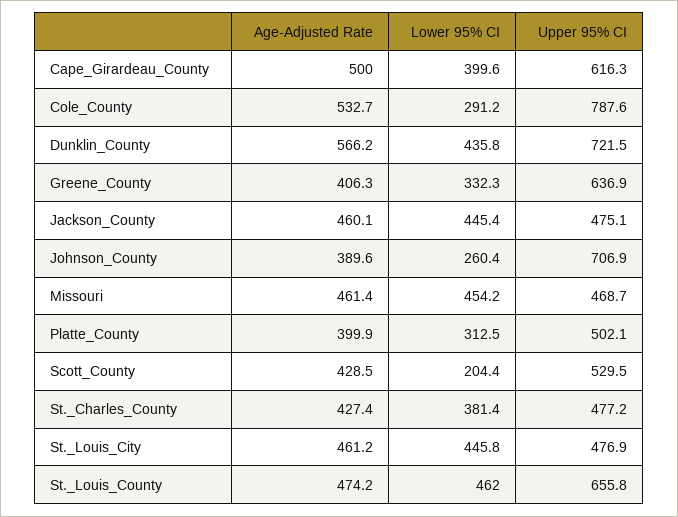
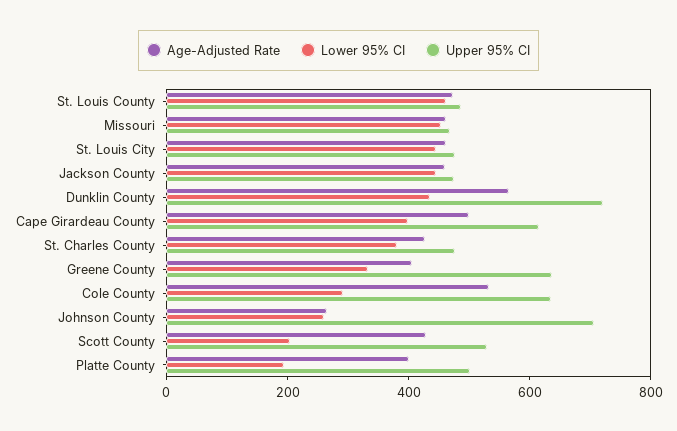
Upper 95% CI, Cole_County: 787.6 -> 650
Age-Adjusted Rate, Johnson_County: 389.6 -> 250
Lower 95% CI, Platte_County: 312.5 -> 200
Upper 95% CI, St._Louis_County: 655.8 -> 500

